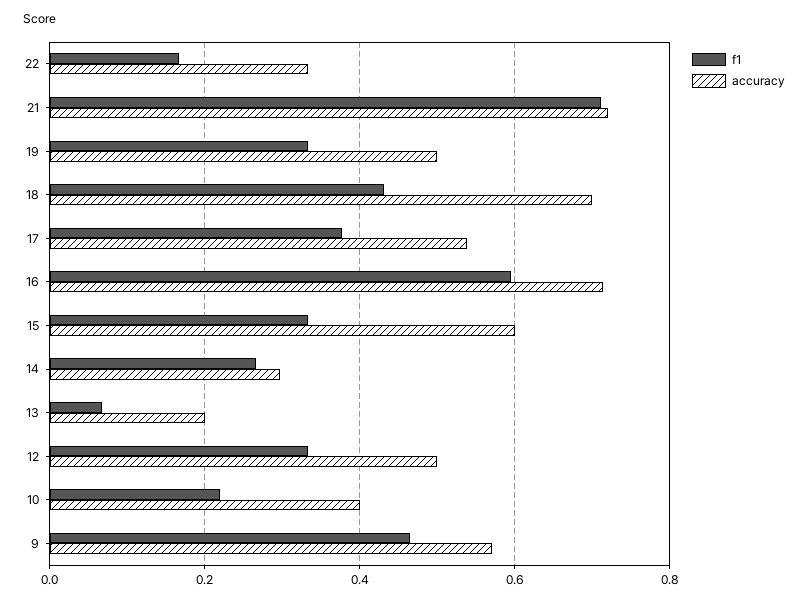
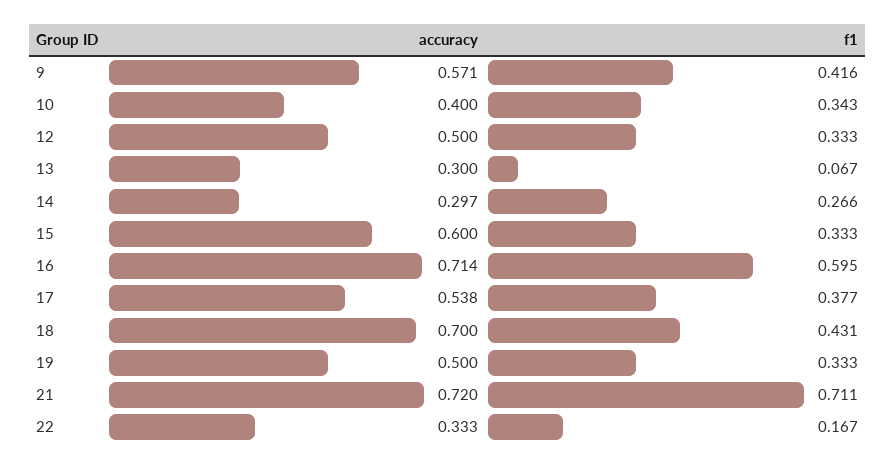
accuracy, 13: 0.2 -> 0.3
f1, 10: 0.22 -> 0.343
f1, 9: 0.46 -> 0.416

